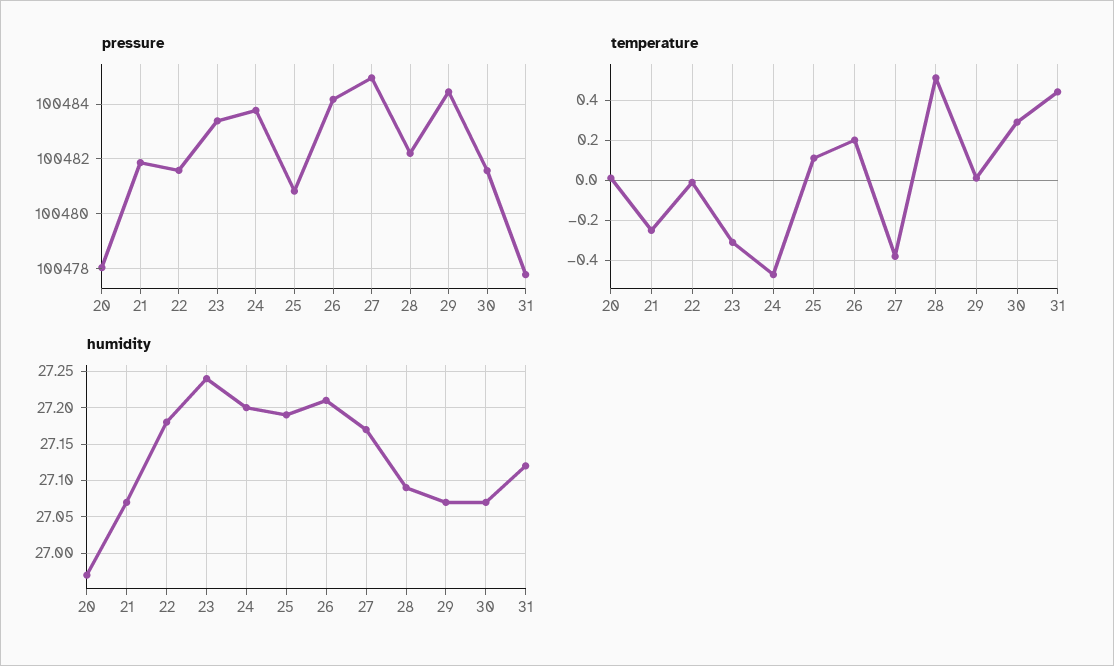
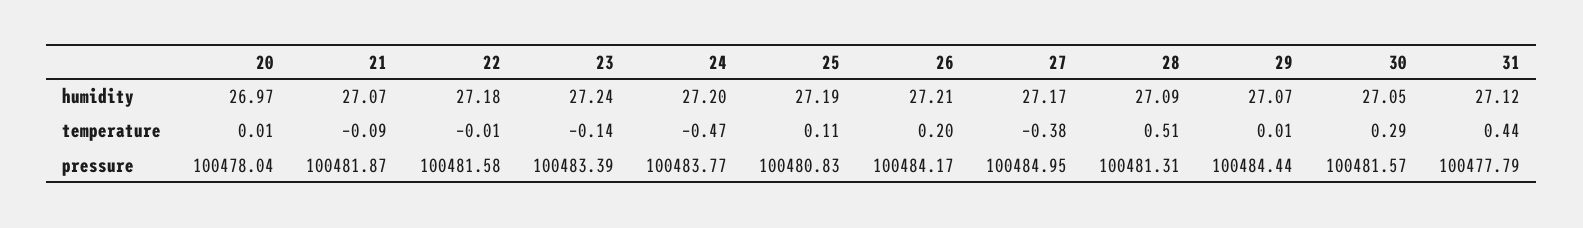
pressure, 28: 100482.25 -> 100481.31
temperature, 21: -0.25 -> -0.09
temperature, 23: -0.3 -> -0.14
humidity, 30: 27.07 -> 27.05

